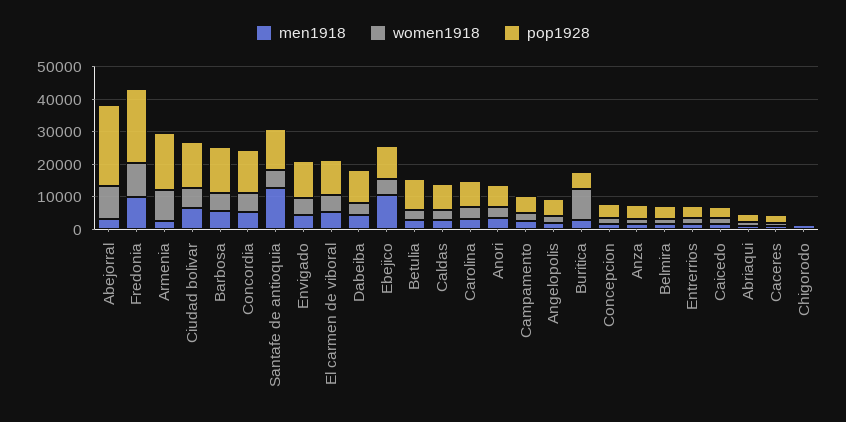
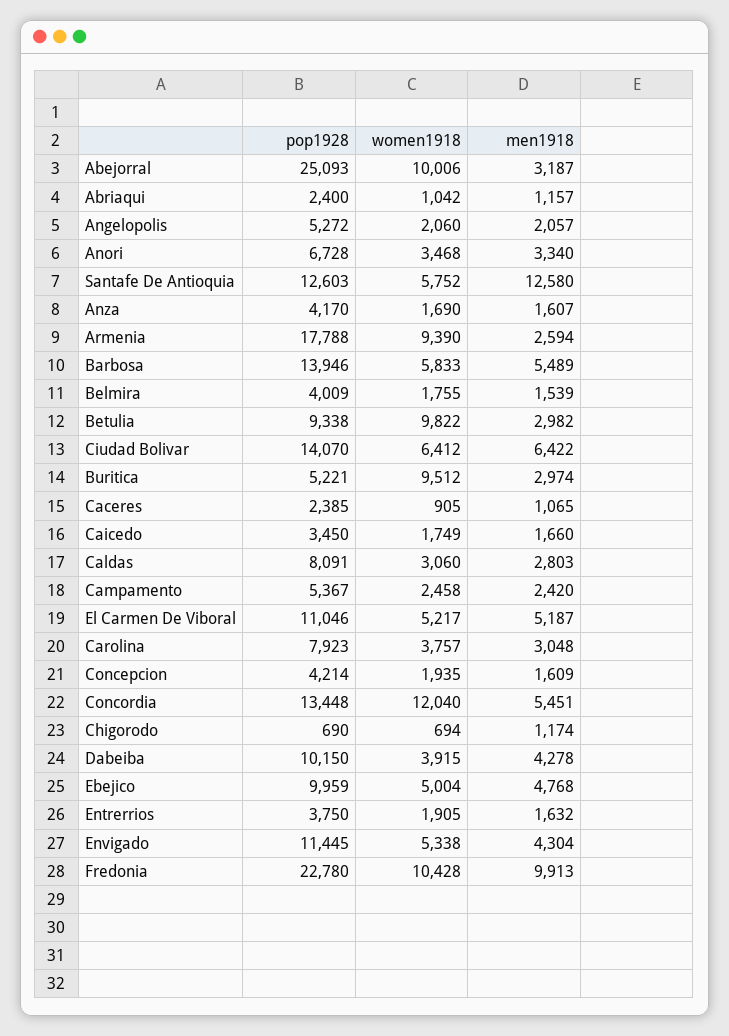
women1918, Concordia: 5000 -> 12040
men1918, Ebejico: 10000 -> 4768
women1918, Betulia: 2500 -> 9822

